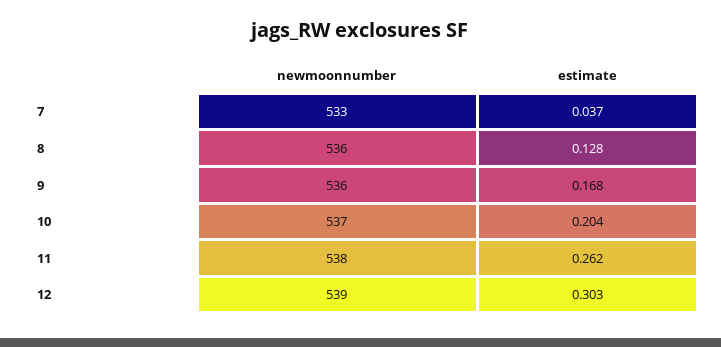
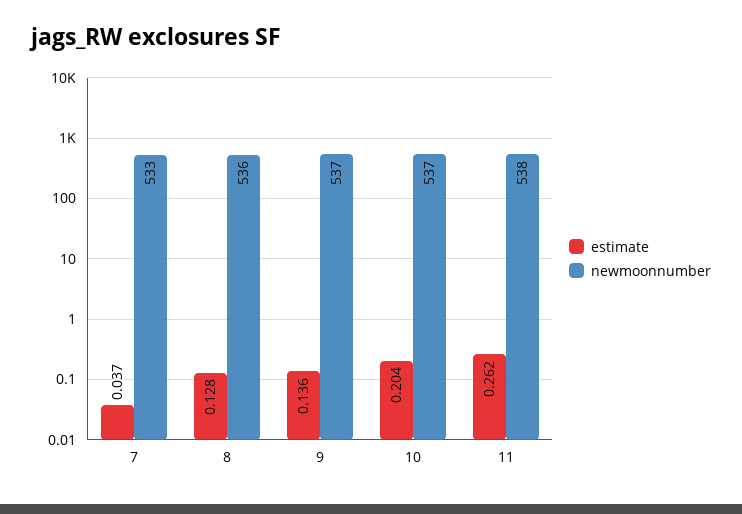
newmoonnumber, 9: 536 -> 537
estimate, 9: 0.168 -> 0.136
newmoonnumber, 12: 539 -> none
estimate, 12: 0.303 -> none

